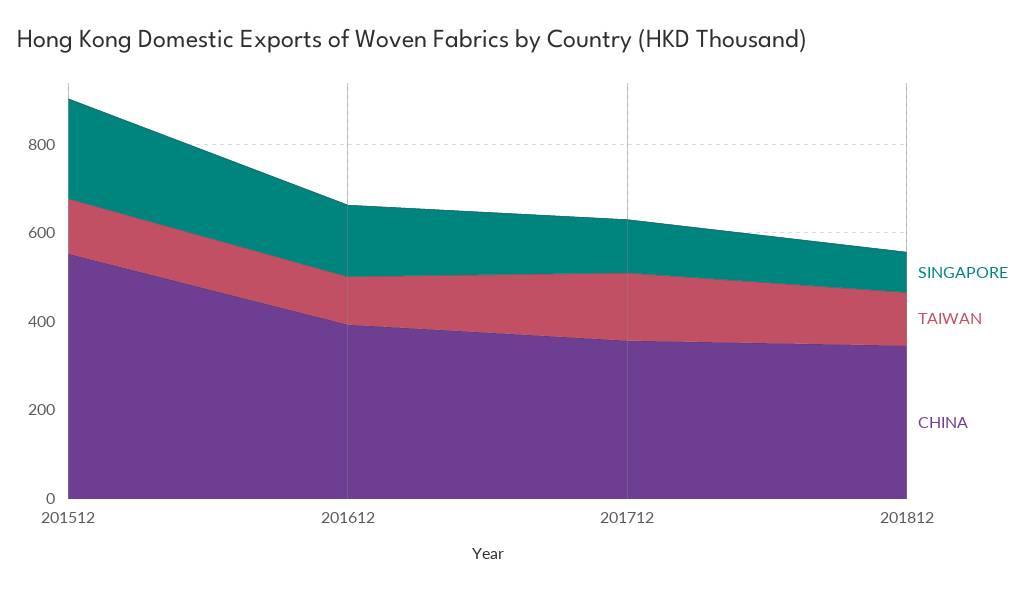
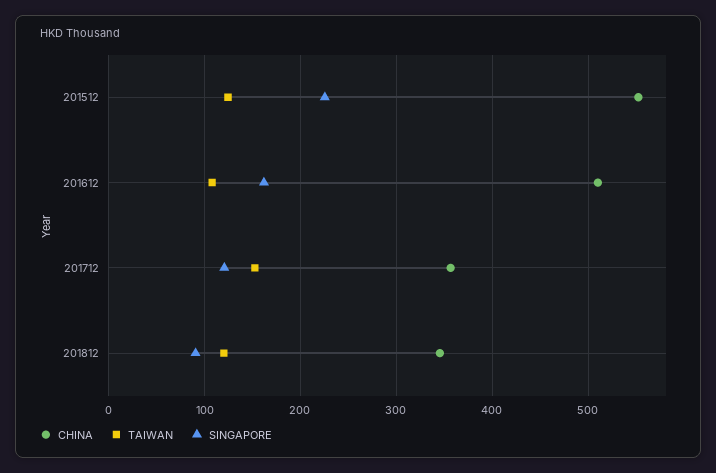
CHINA, 201612: 400 -> 510

